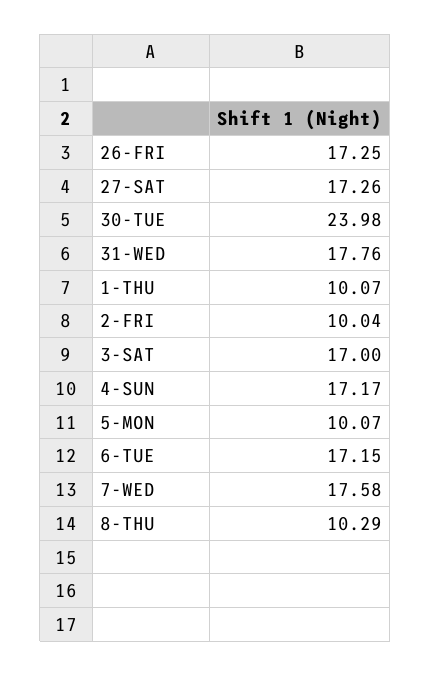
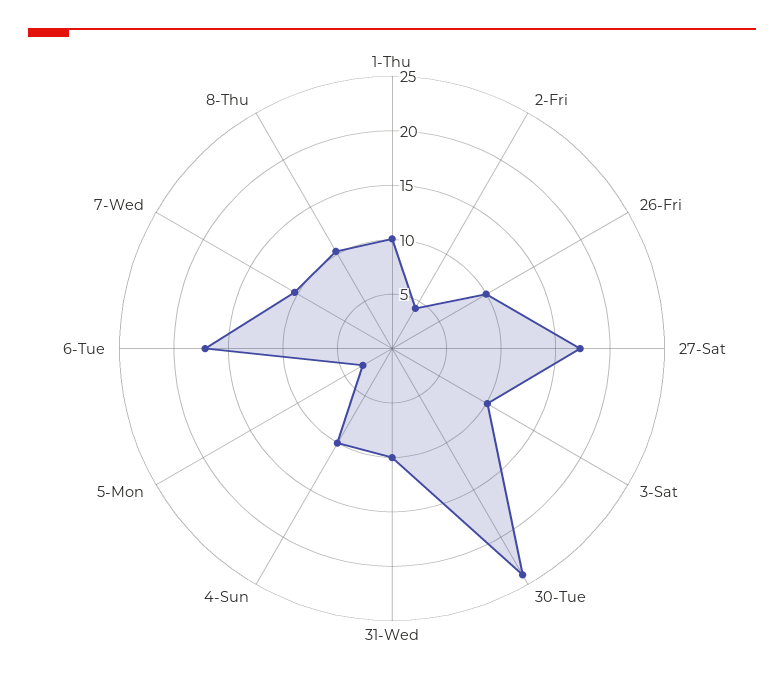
26-FRI: 17.25 -> 10
31-WED: 17.76 -> 10
2-FRI: 10.04 -> 4
3-SAT: 17 -> 10
4-SUN: 17.17 -> 10
5-MON: 10.07 -> 3
7-WED: 17.58 -> 10

